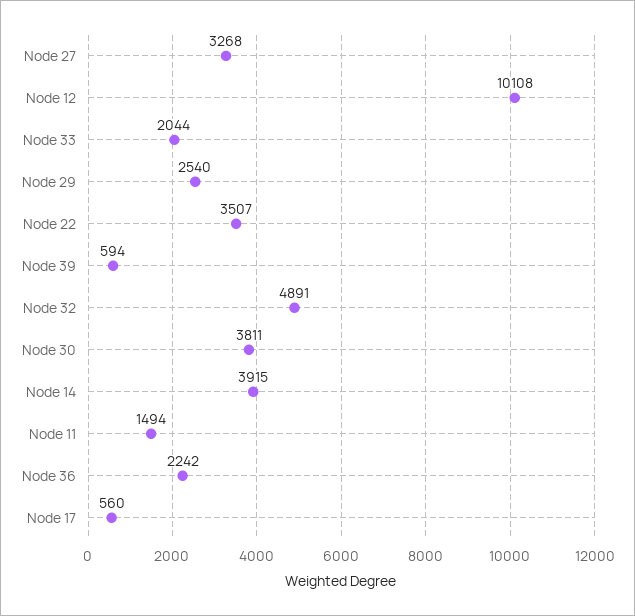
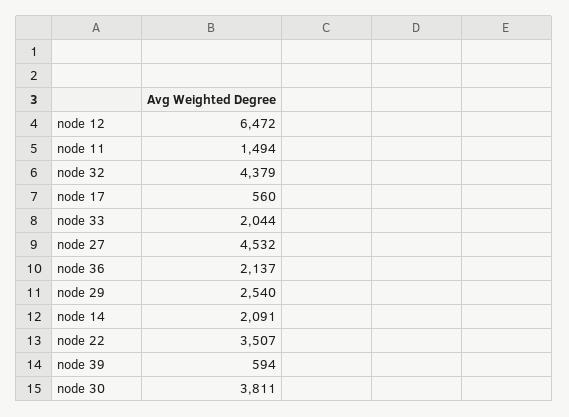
Node 27: 3268 -> 4532
Node 12: 10108 -> 6472
Node 32: 4891 -> 4379
Node 14: 3915 -> 2091
Node 36: 2242 -> 2137

